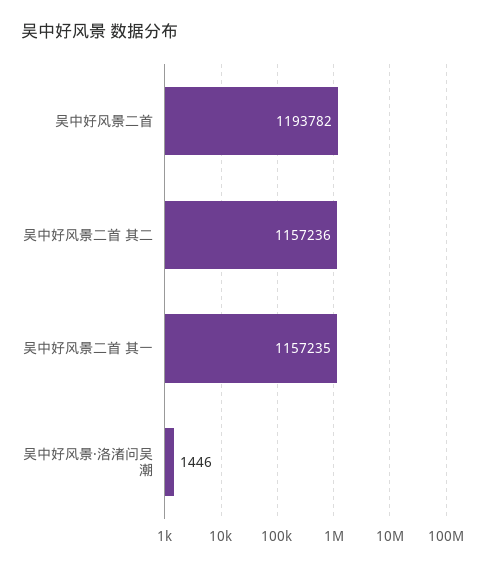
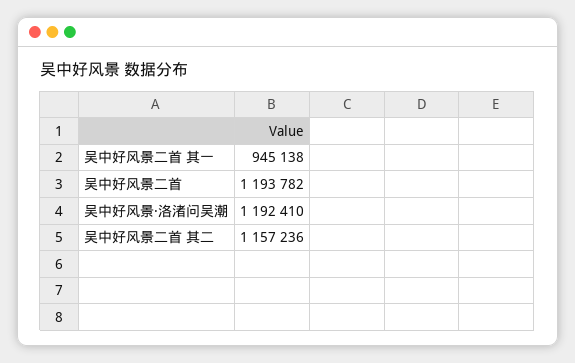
吴中好风景二首 其一: 1157235 -> 945138
吴中好风景·洛渚问吴潮: 1446 -> 1192410

